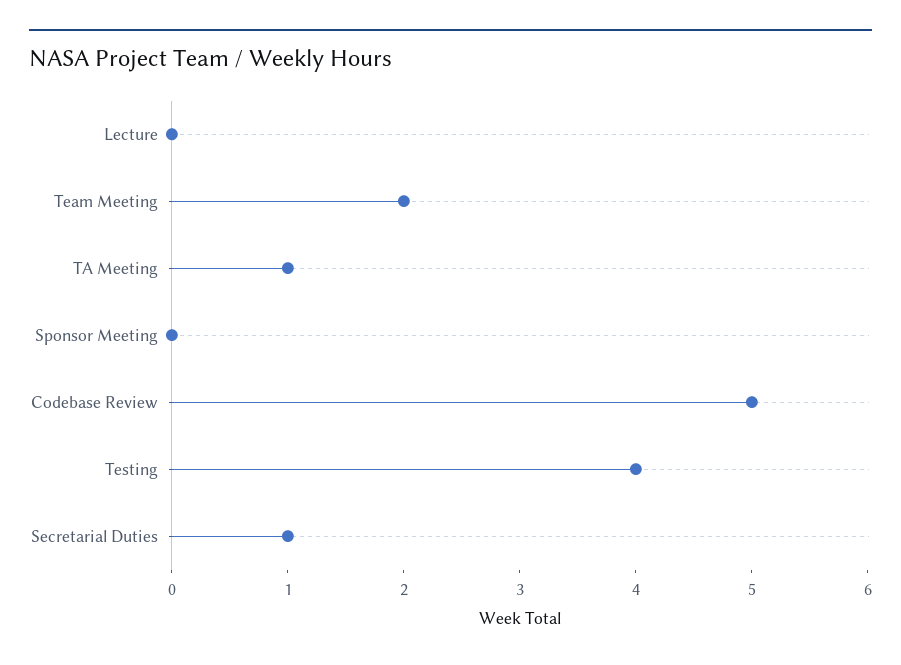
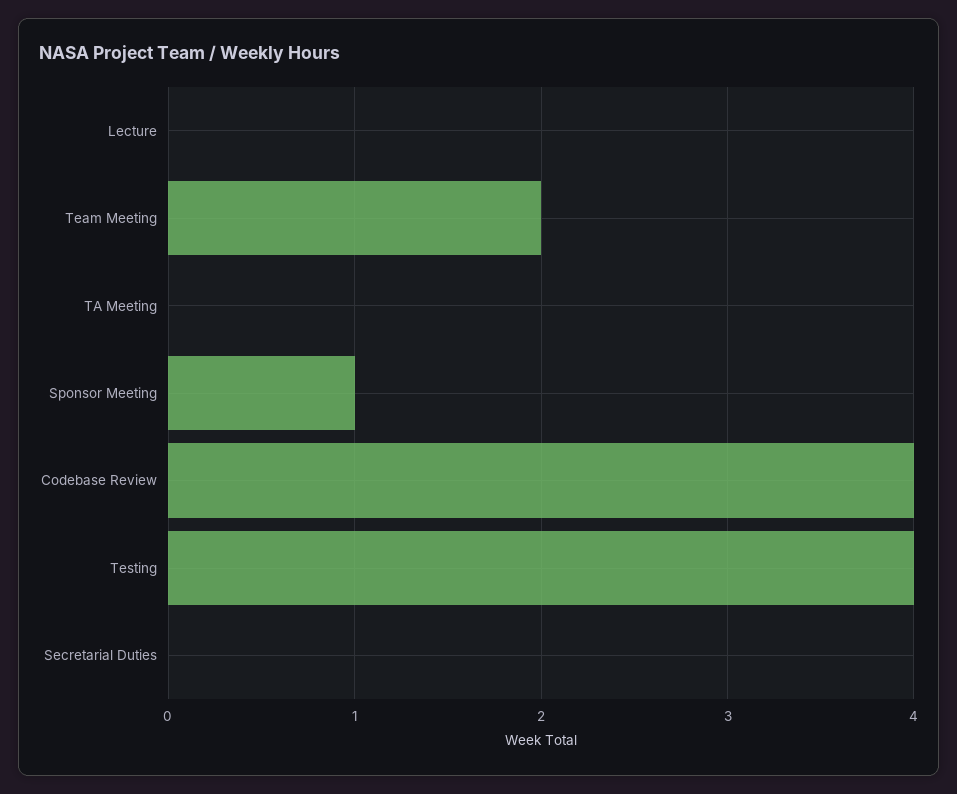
TA Meeting: 1 -> 0
Sponsor Meeting: 0 -> 1
Codebase Review: 5 -> 4
Secretarial Duties: 1 -> 0

